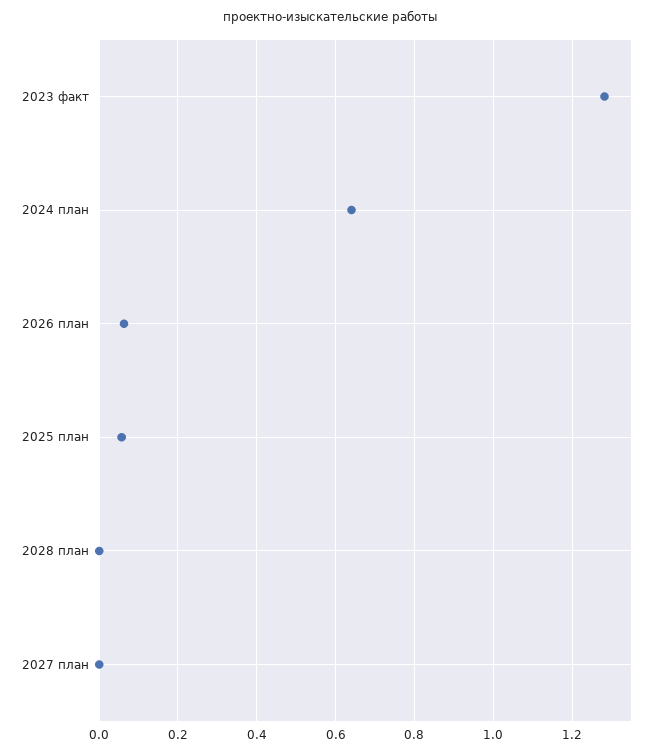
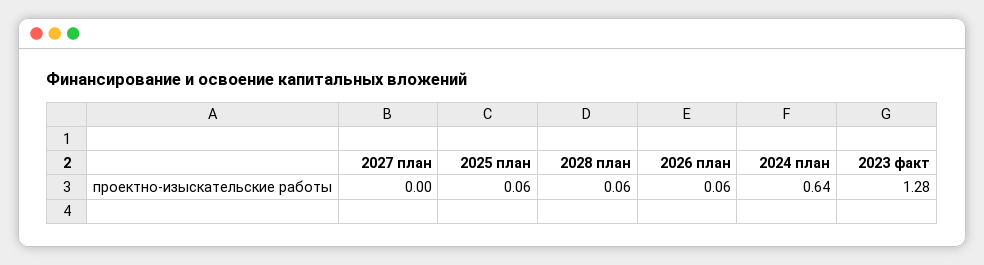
2028 план: 0 -> 0.06

